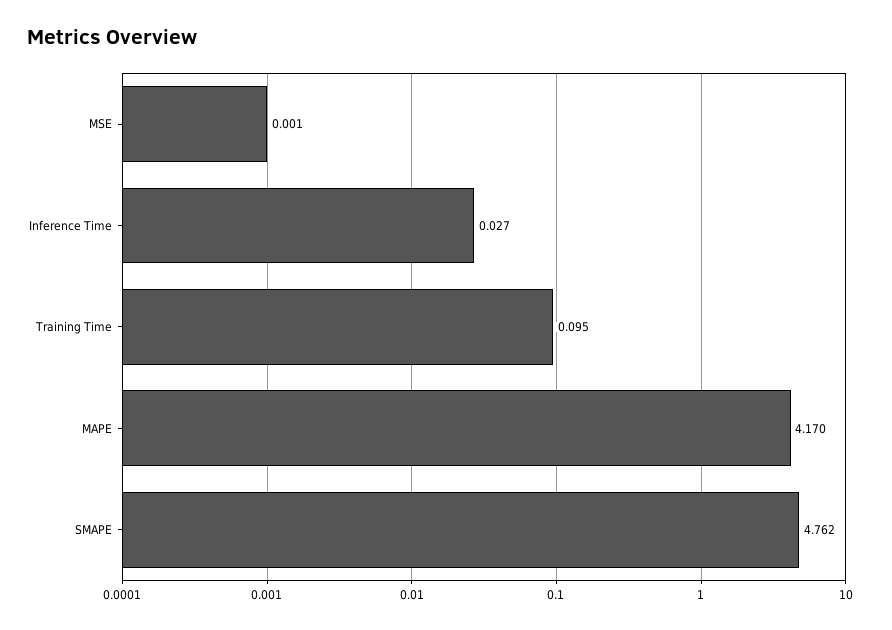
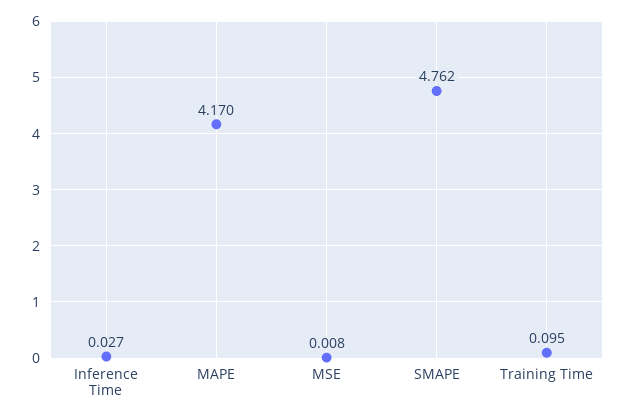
MSE: 0.001 -> 0.008

